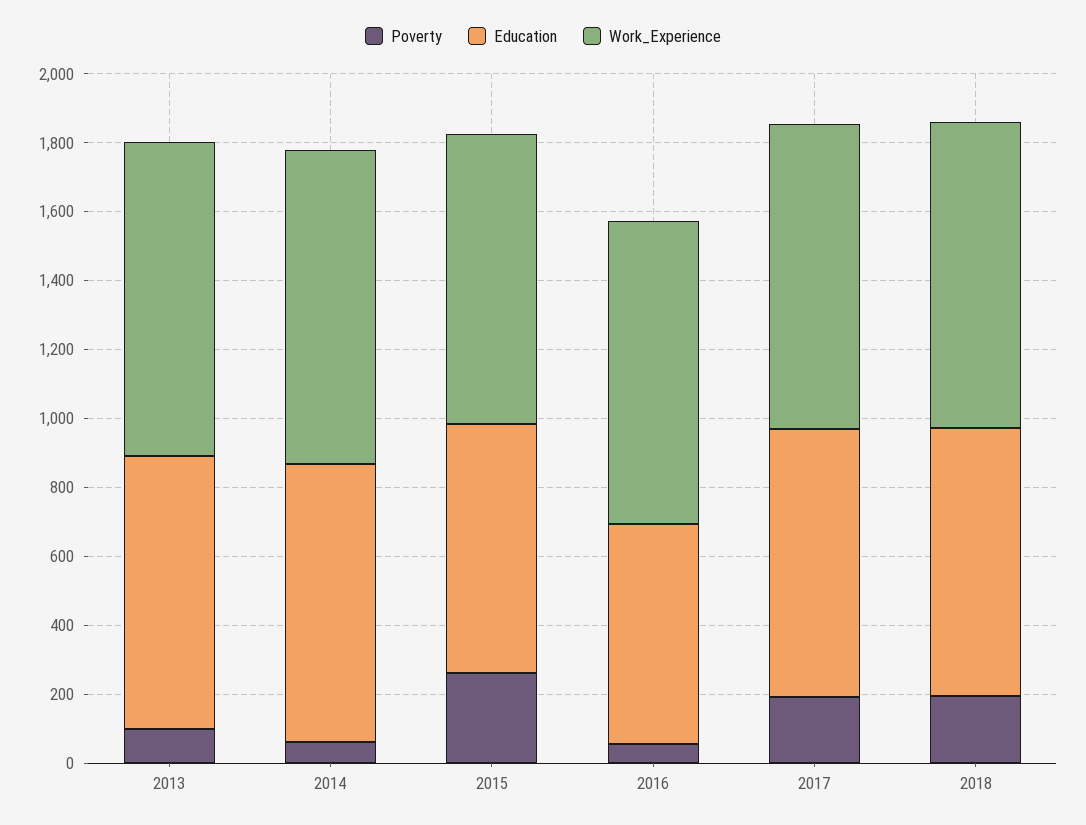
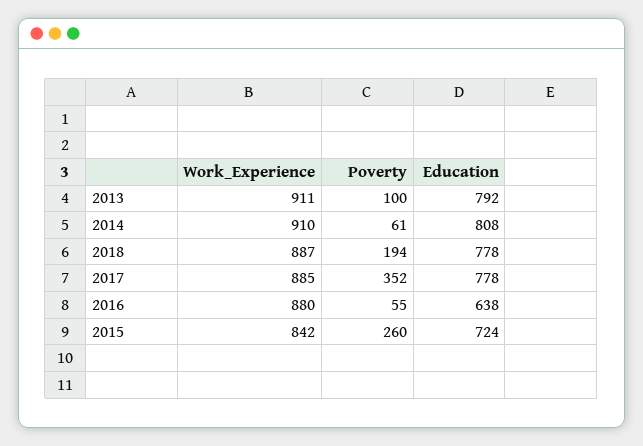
Poverty, 2017: 200 -> 352

